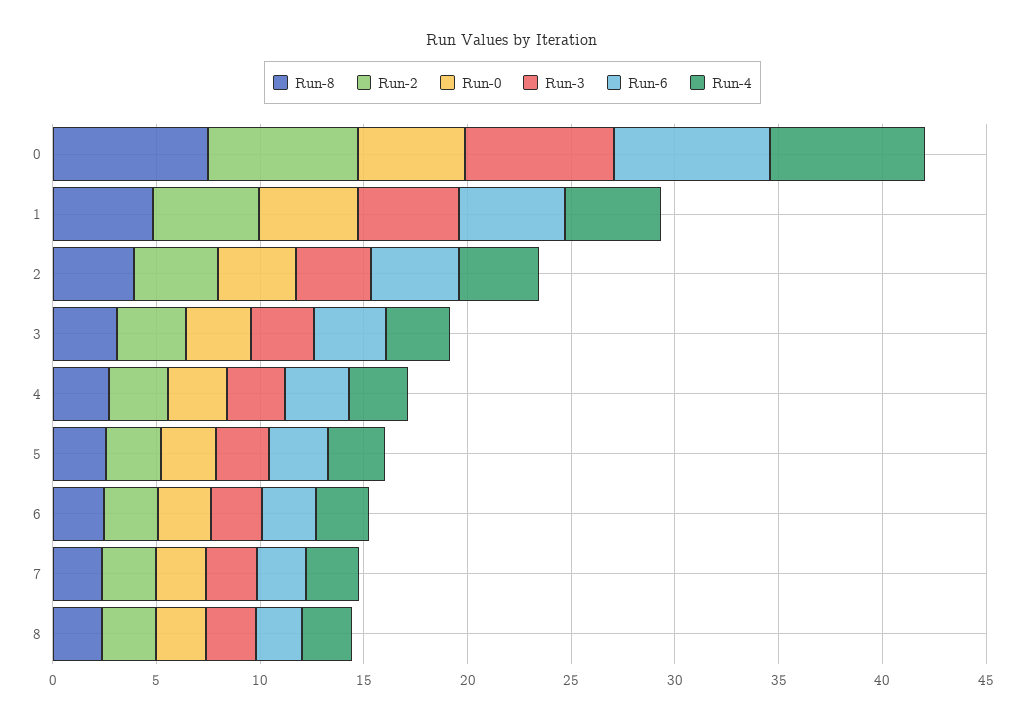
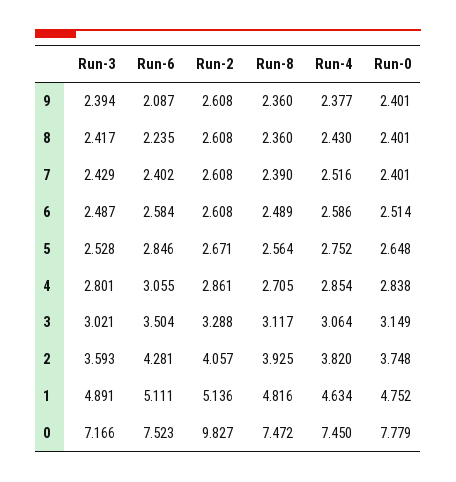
Run-2, 0: 7 -> 9.827
Run-0, 0: 5 -> 7.779
Run-3, 9: none -> 2.394
Run-6, 9: none -> 2.087
Run-2, 9: none -> 2.608
Run-8, 9: none -> 2.36
Run-4, 9: none -> 2.377
Run-0, 9: none -> 2.401

